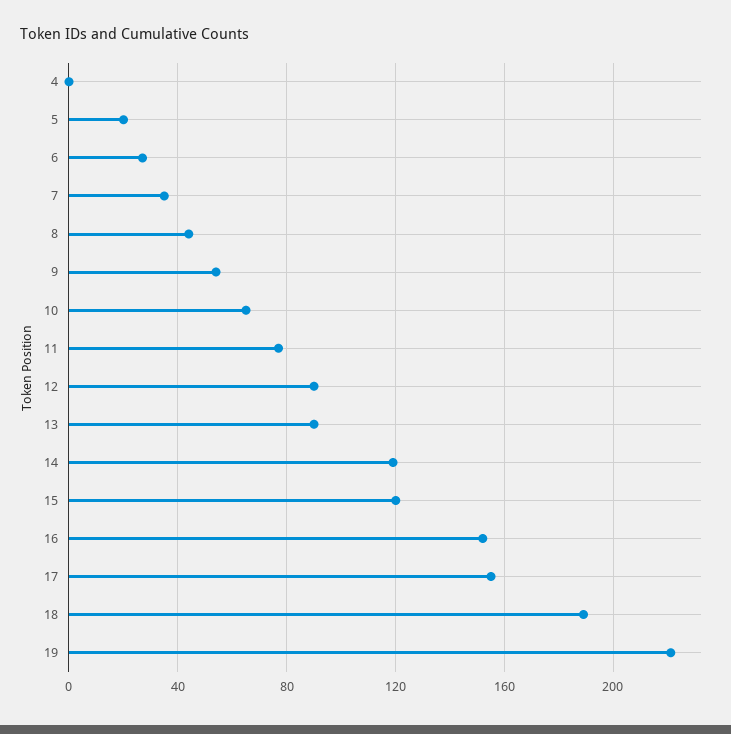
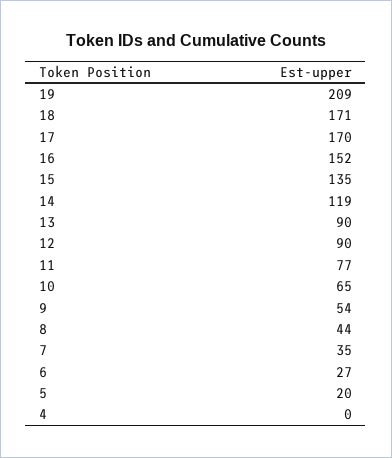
15: 120 -> 135
17: 155 -> 170
18: 190 -> 171
19: 220 -> 209

